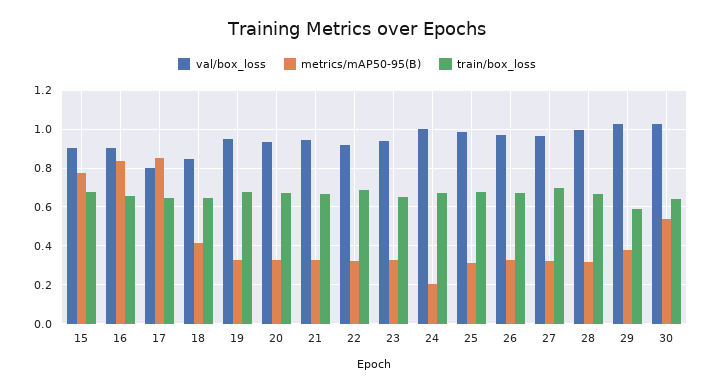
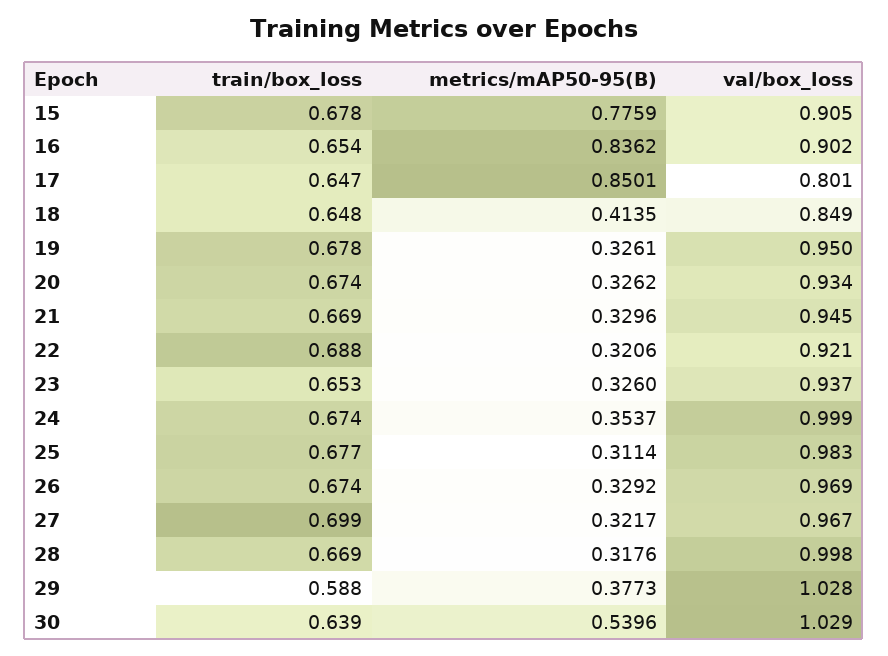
metrics/mAP50-95(B), 24: 0.2 -> 0.3537

